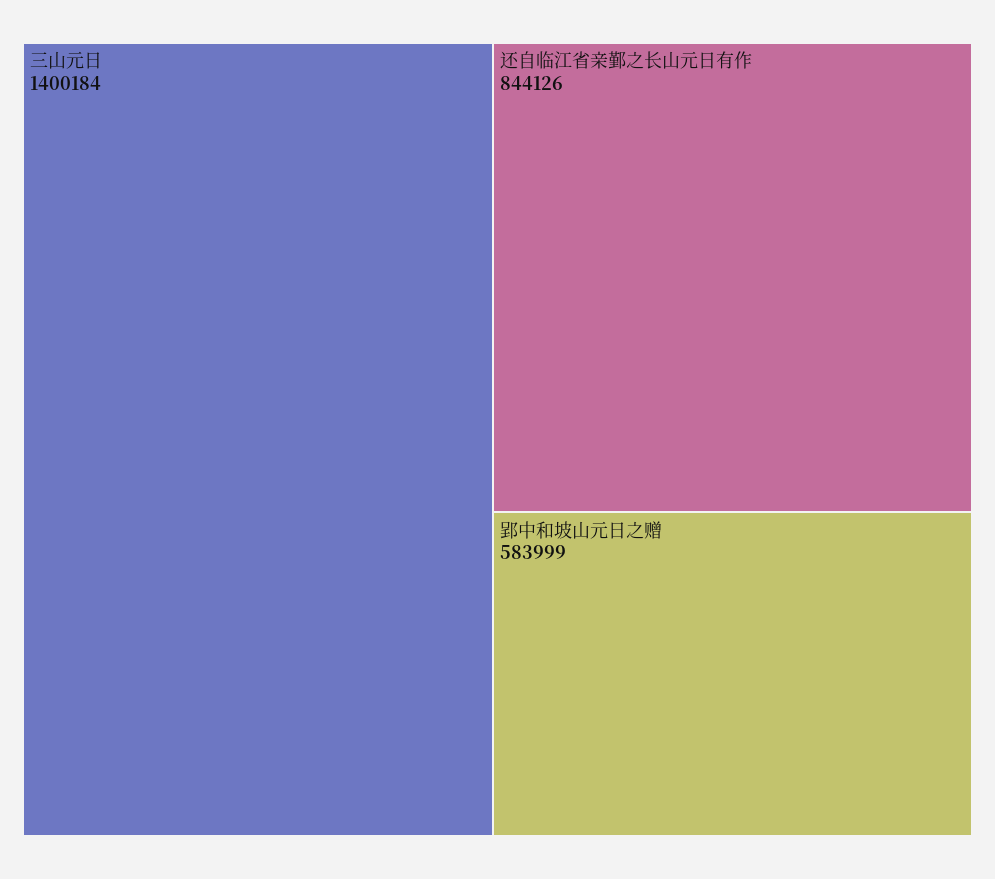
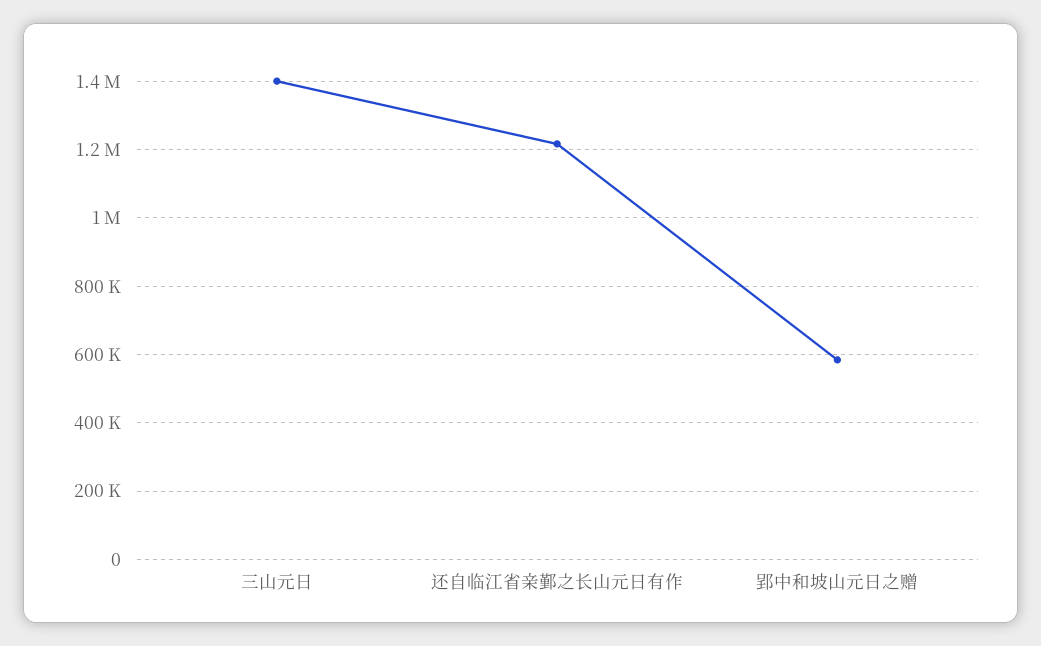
还自临江省亲鄞之长山元日有作: 844126 -> 1220000

